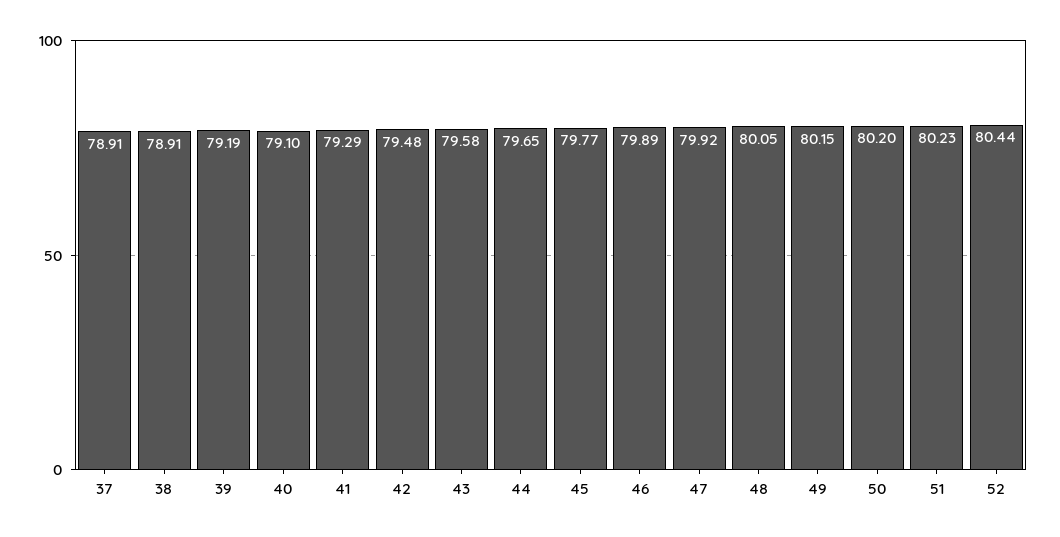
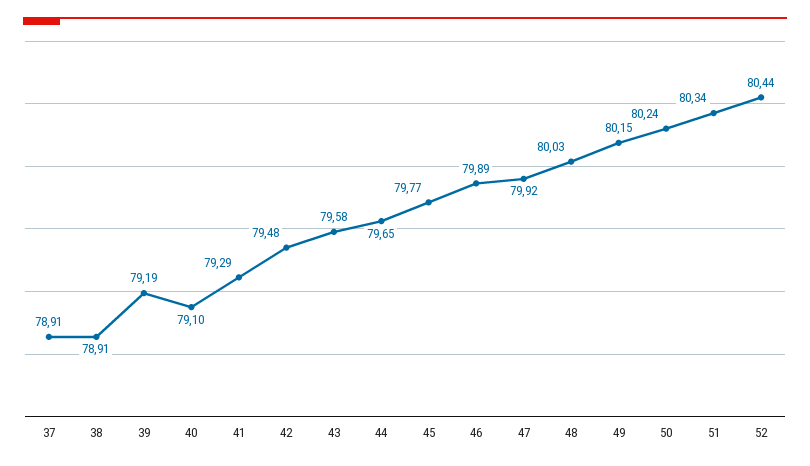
48: 80.05 -> 80.03
50: 80.2 -> 80.24
51: 80.23 -> 80.34

